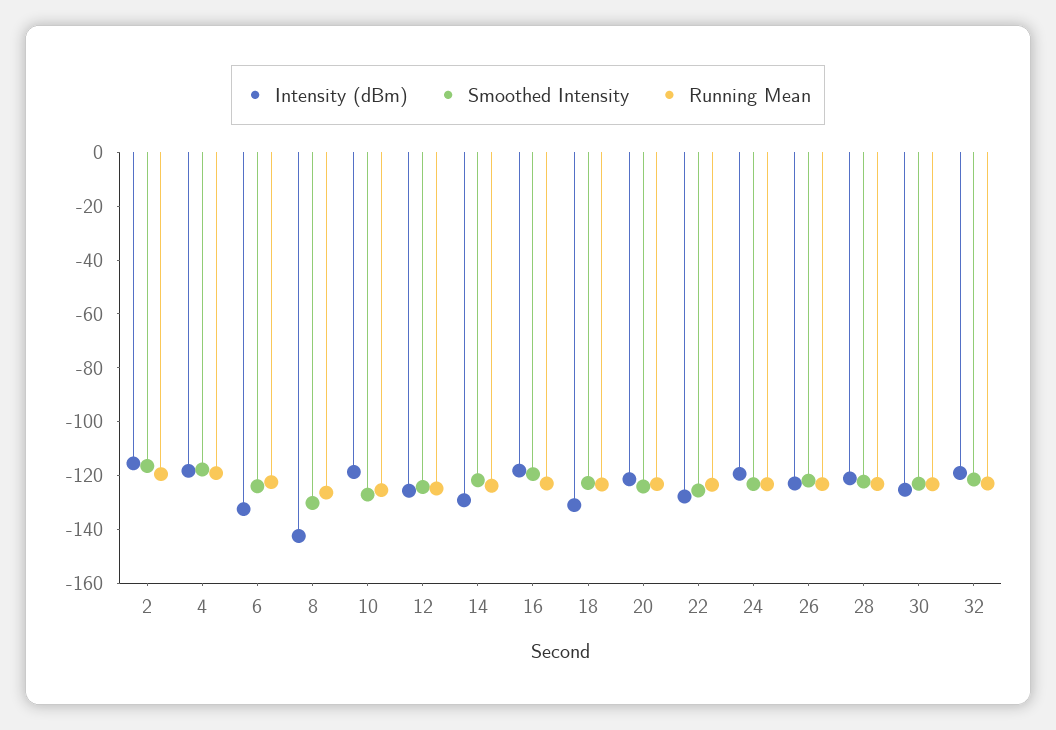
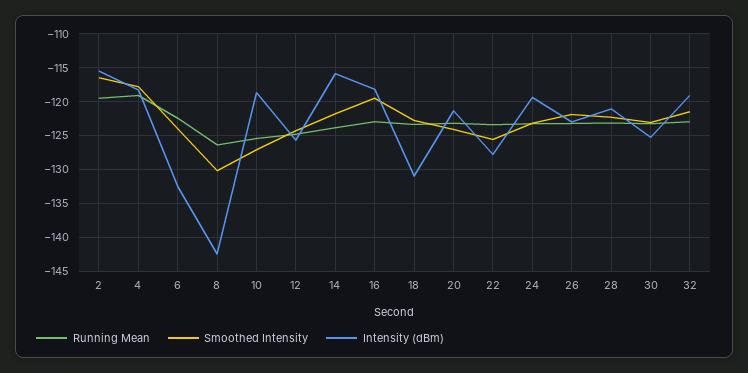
Intensity (dBm), 14: -130 -> -116

